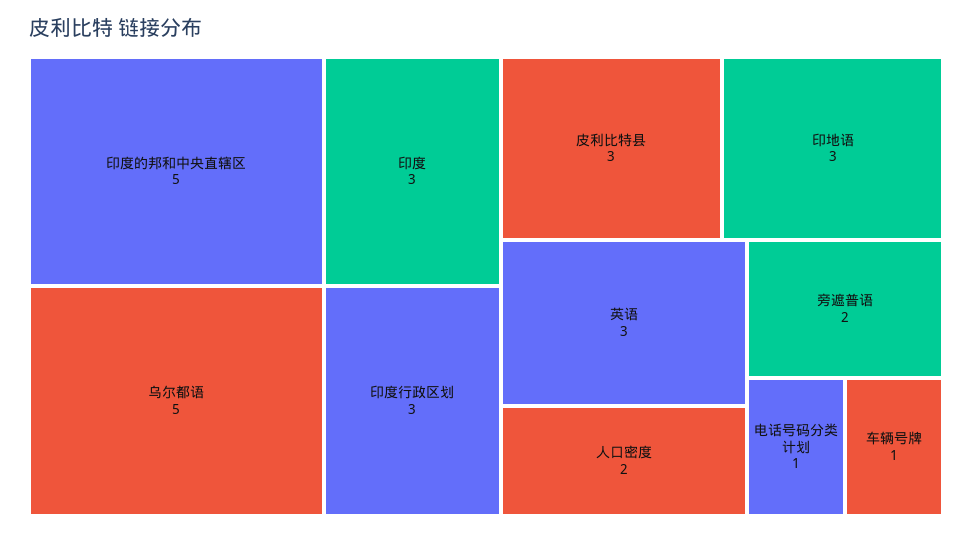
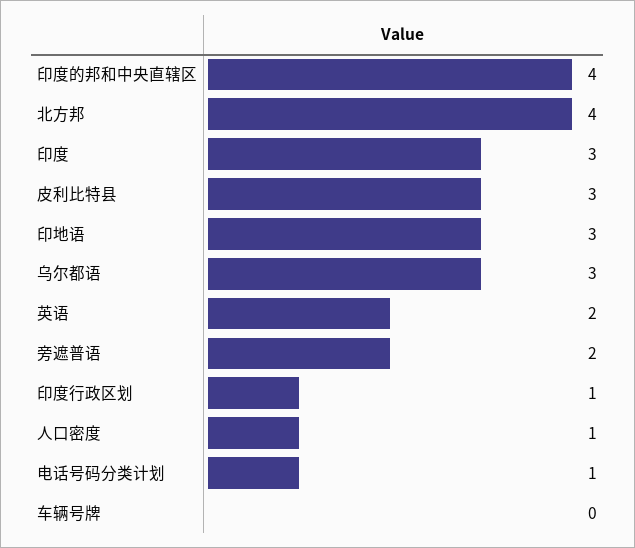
印度的邦和中央直辖区: 5 -> 4
乌尔都语: 5 -> 3
印度行政区划: 3 -> 1
英语: 3 -> 2
人口密度: 2 -> 1
车辆号牌: 1 -> 0
北方邦: none -> 4

